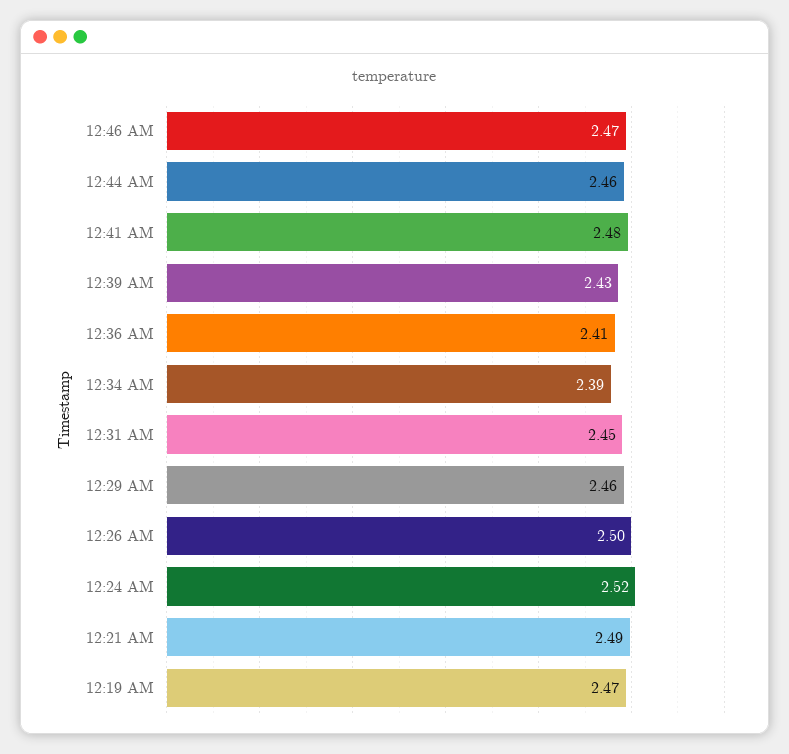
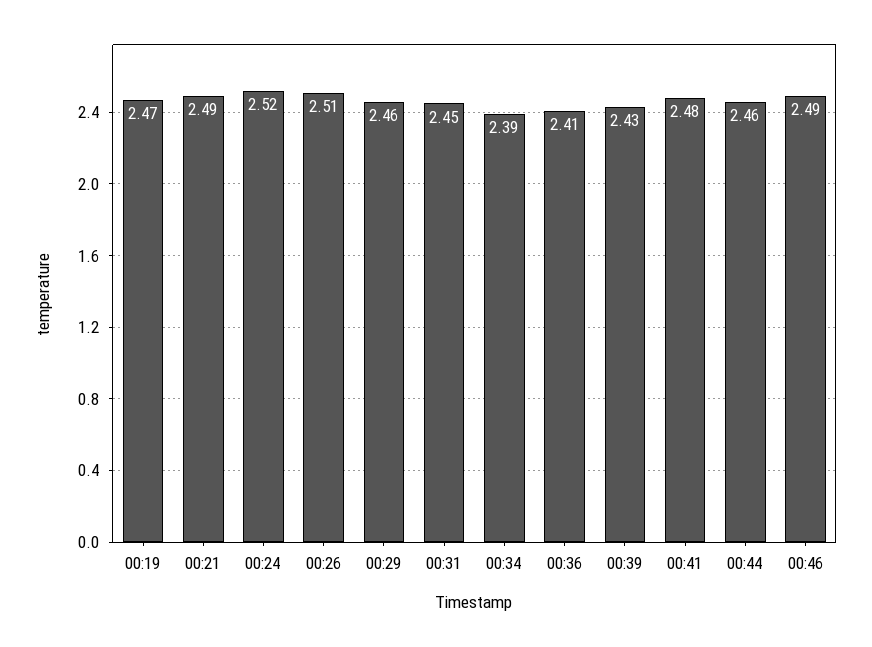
12:46 AM: 2.47 -> 2.49
12:26 AM: 2.5 -> 2.51

